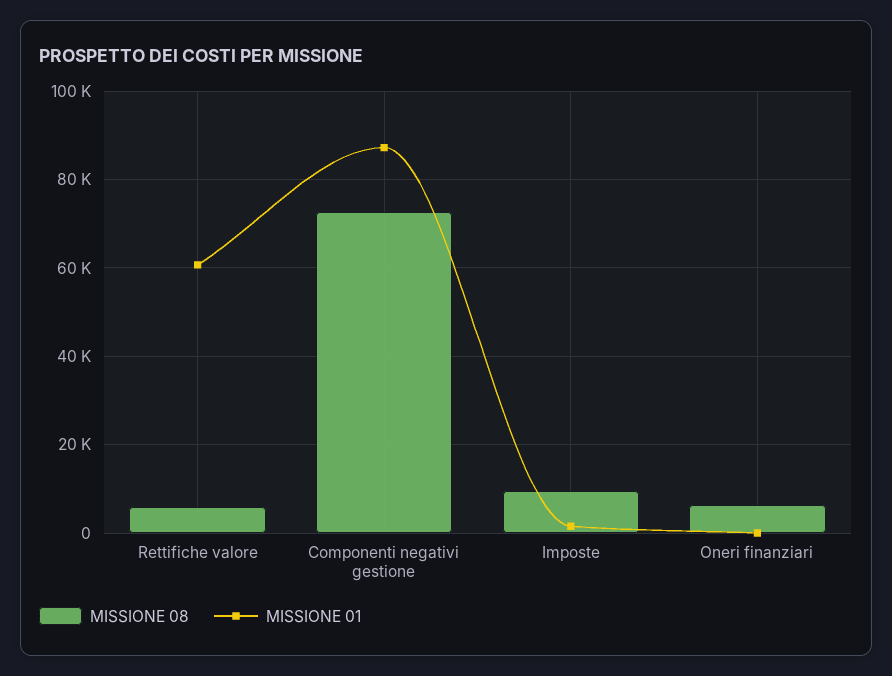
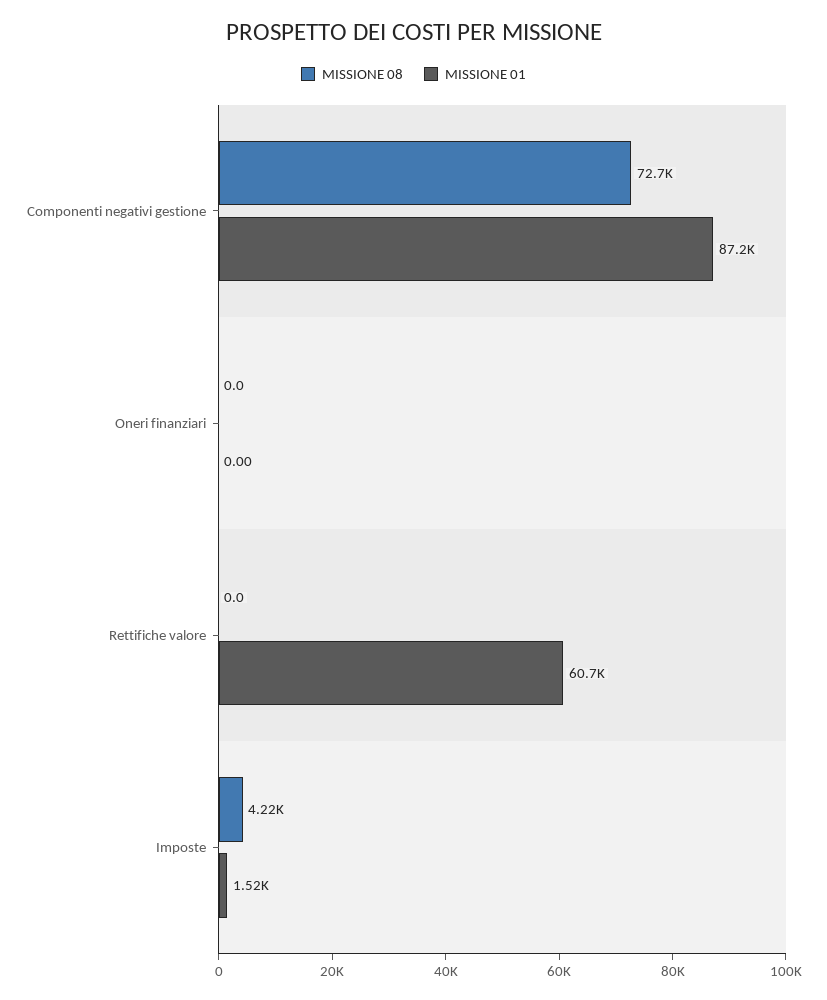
MISSIONE 08, Rettifiche valore: 6000 -> 0
MISSIONE 08, Imposte: 10000 -> 4220
MISSIONE 08, Oneri finanziari: 6000 -> 0

